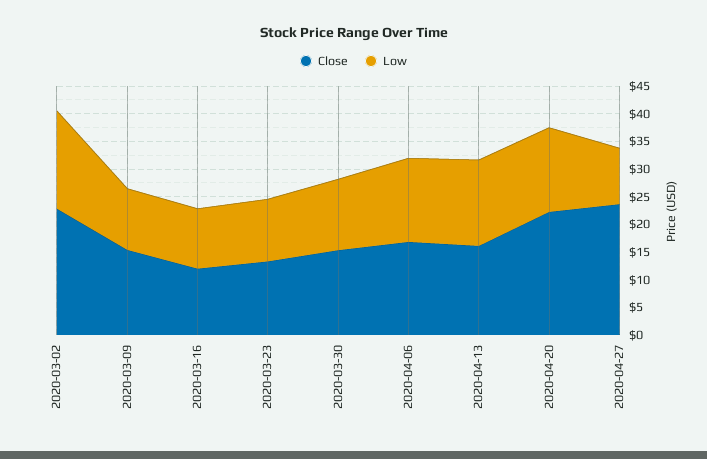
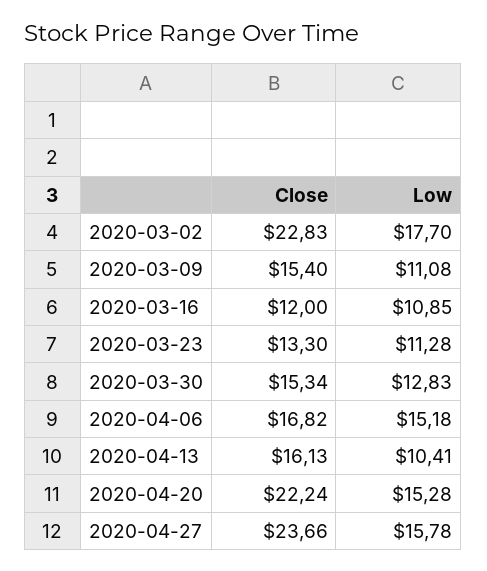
Low, 2020-04-13: 15 -> 10.41
Low, 2020-04-27: 10 -> 15.78

